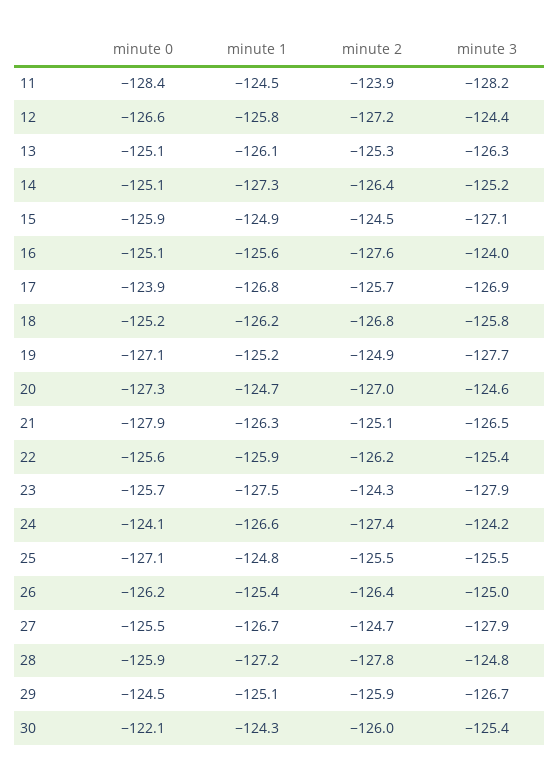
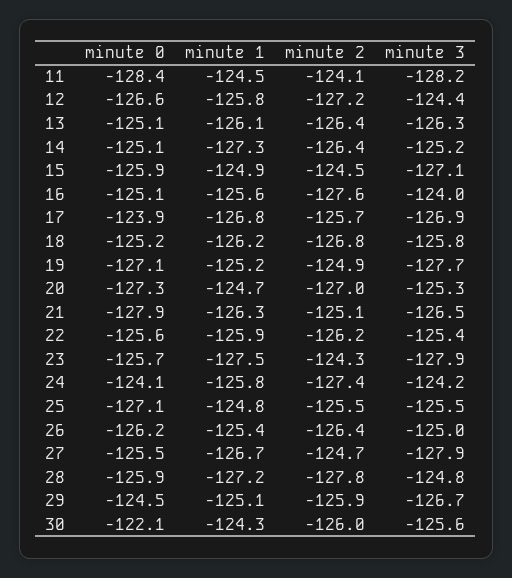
minute 2, 11: -123.9 -> -124.1
minute 2, 13: -125.3 -> -126.4
minute 3, 20: -124.6 -> -125.3
minute 1, 24: -126.6 -> -125.8
minute 3, 30: -125.4 -> -125.6

